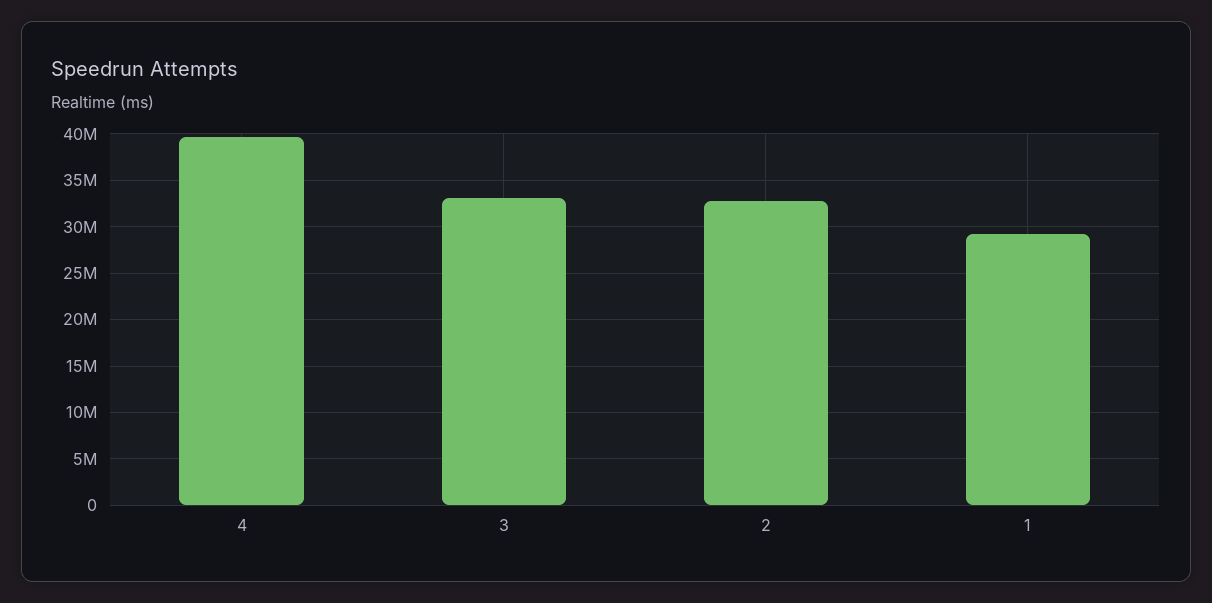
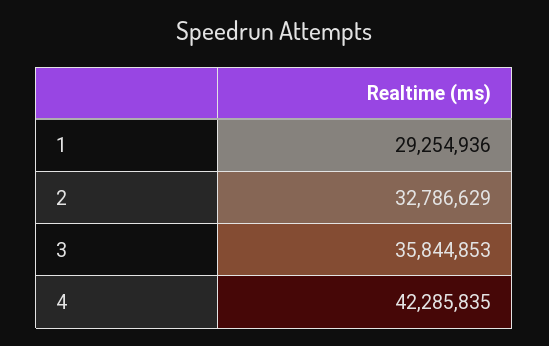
4: 40000000 -> 42285835
3: 33000000 -> 35844853

